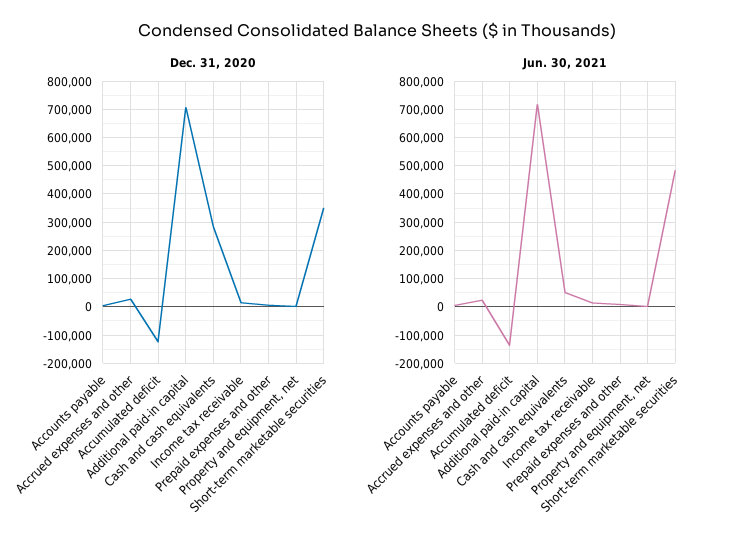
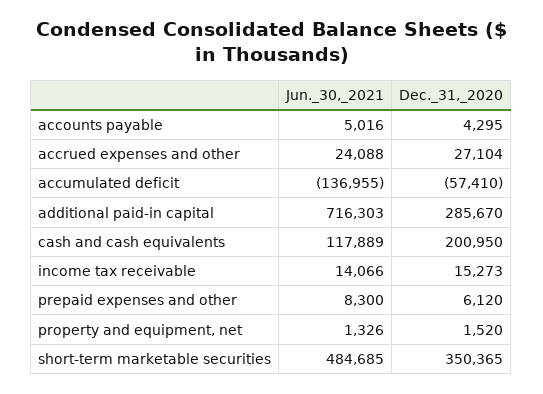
Dec. 31, 2020, Accumulated deficit: -125000 -> -57410
Dec. 31, 2020, Additional paid-in capital: 700000 -> 285670
Dec. 31, 2020, Cash and cash equivalents: 275000 -> 200950
Jun. 30, 2021, Cash and cash equivalents: 50000 -> 117889

